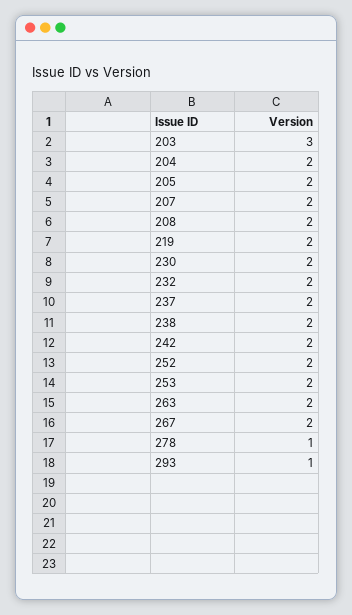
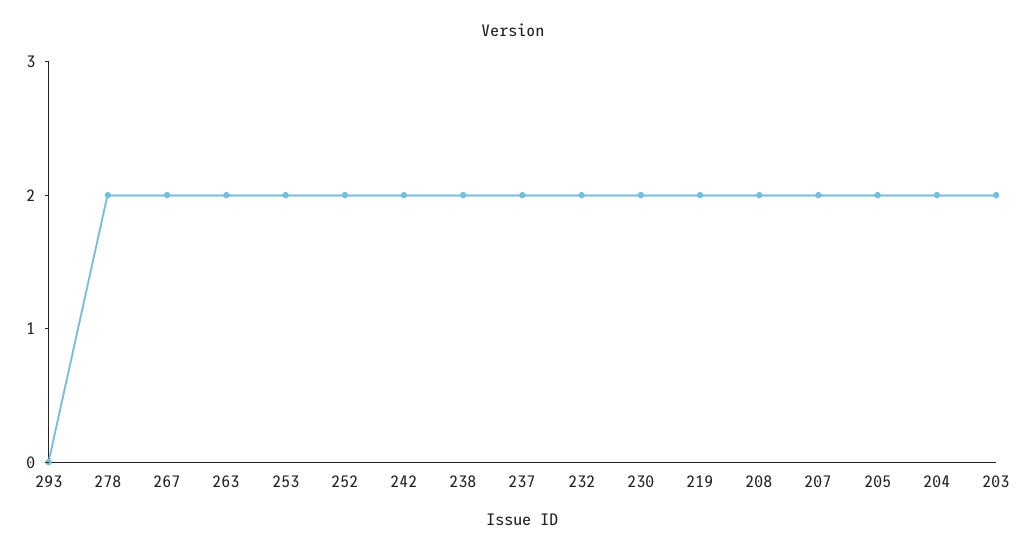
203: 3 -> 2
278: 1 -> 2
293: 1 -> 0

